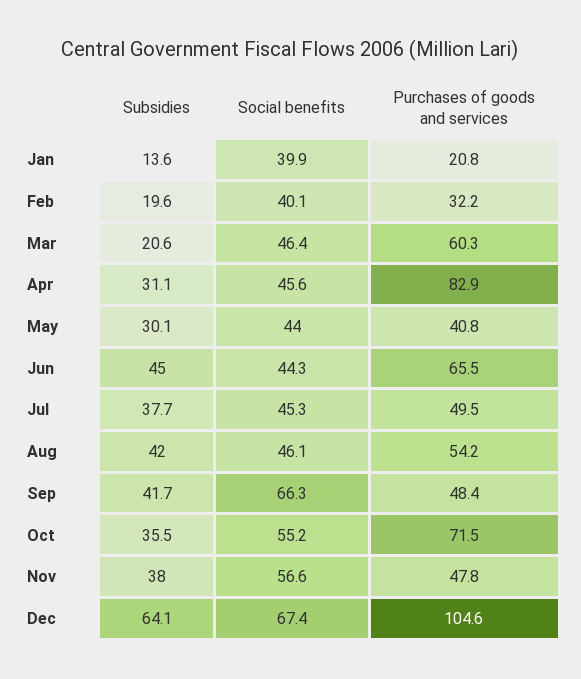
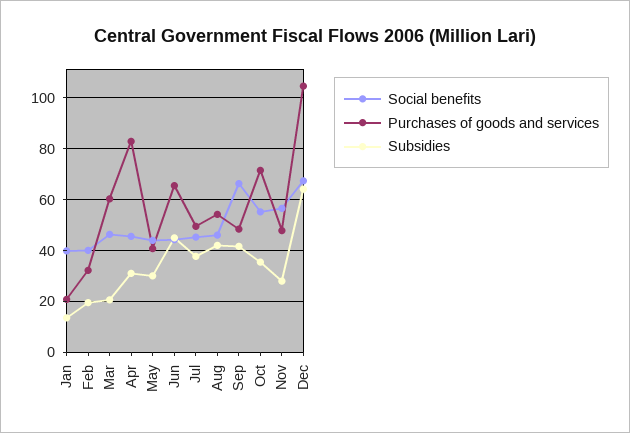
Subsidies, Nov: 38 -> 27.5

